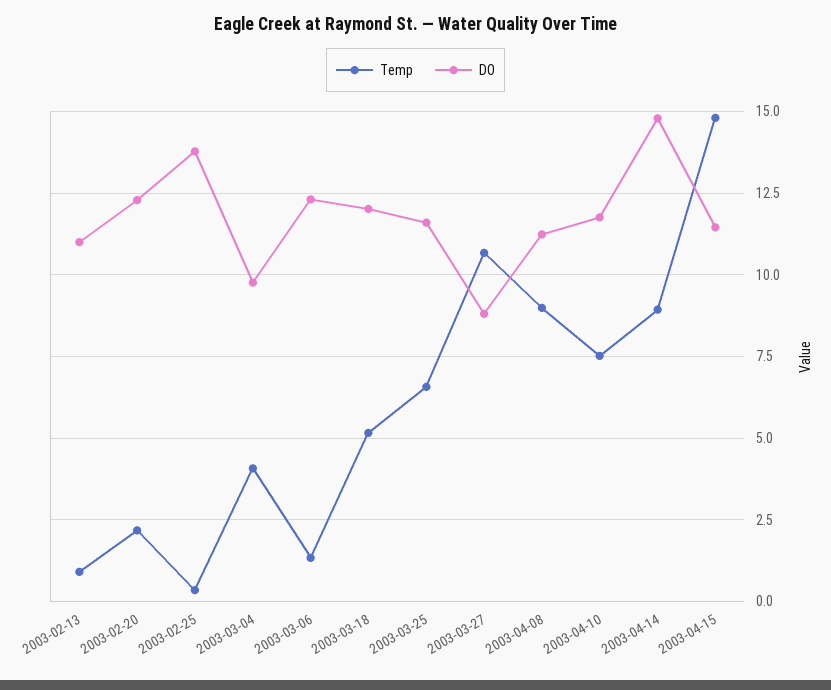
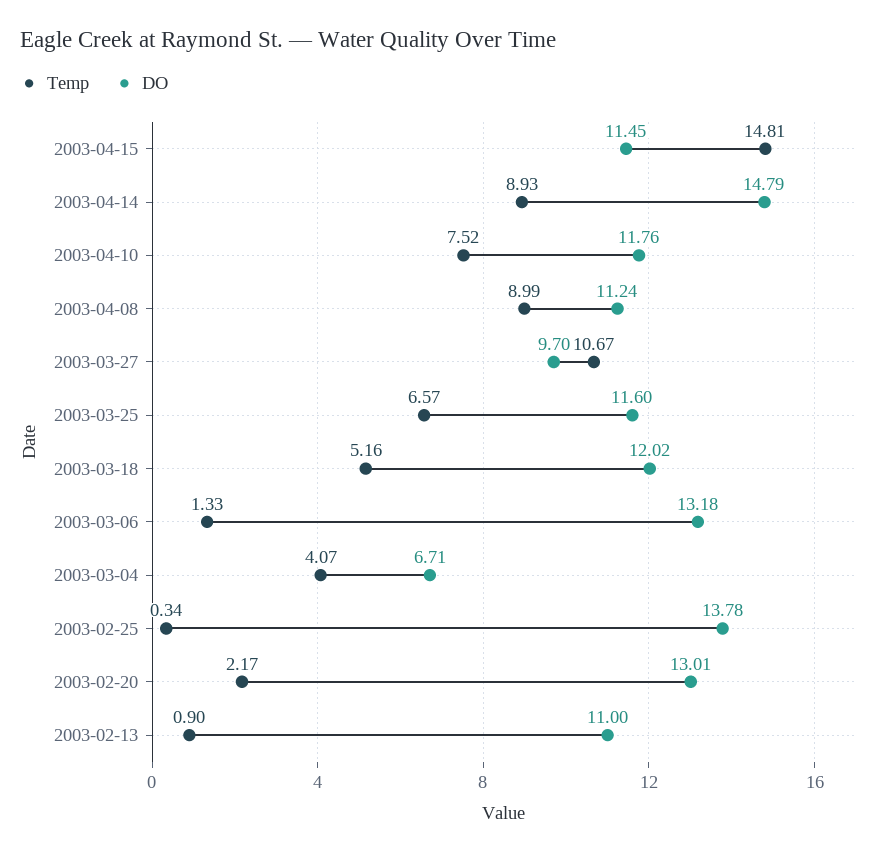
DO, 2003-02-20: 12.25 -> 13.01
DO, 2003-03-04: 9.75 -> 6.71
DO, 2003-03-06: 12.25 -> 13.18
DO, 2003-03-27: 8.75 -> 9.7

